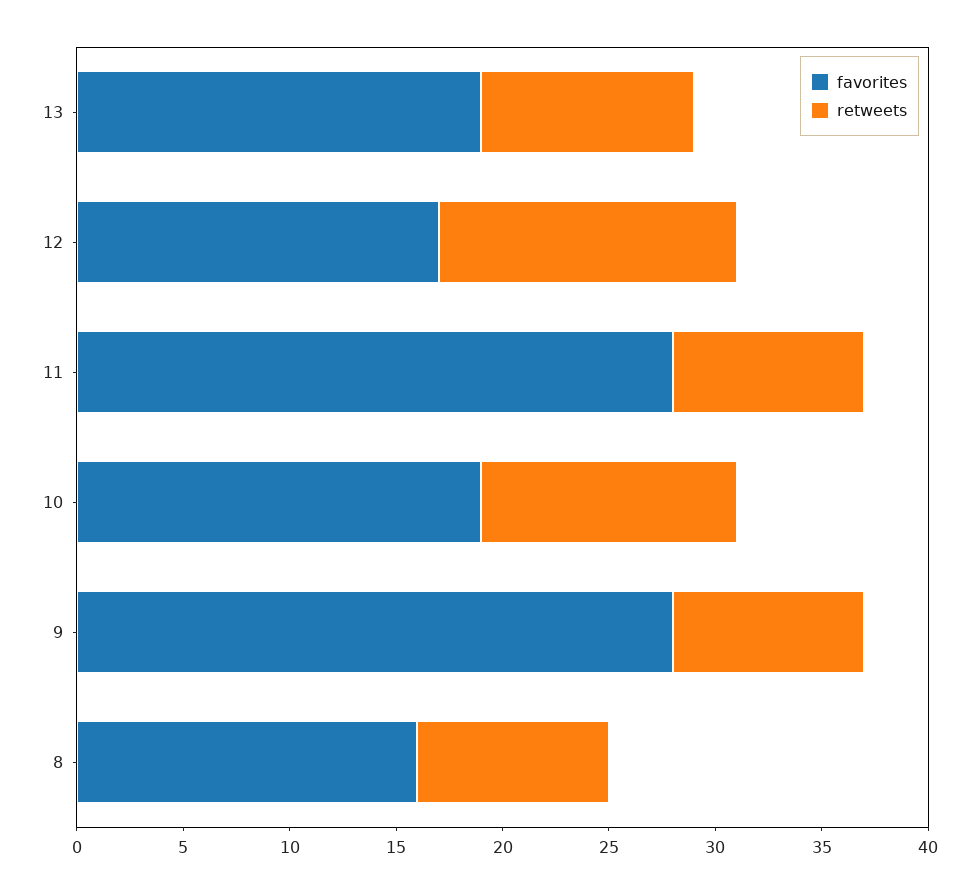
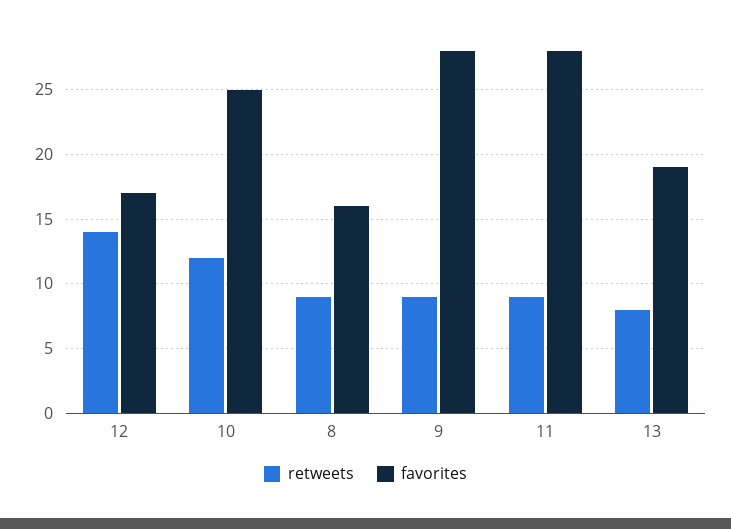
retweets, 13: 10 -> 8
favorites, 10: 19 -> 25

